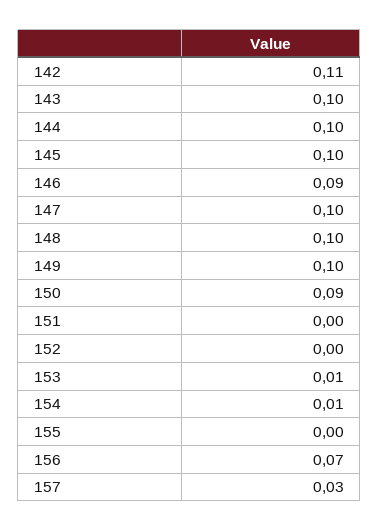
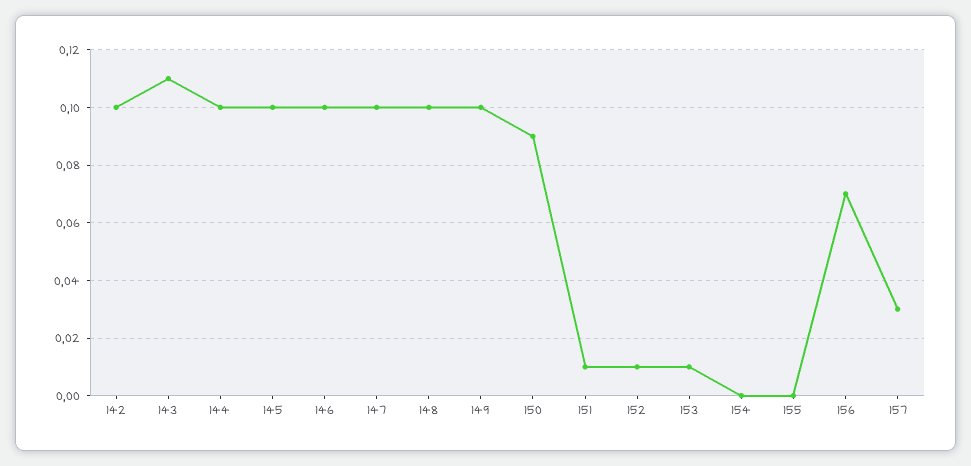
142: 0.11 -> 0.1
143: 0.1 -> 0.11
146: 0.09 -> 0.1
151: 0 -> 0.01
152: 0 -> 0.01
154: 0.01 -> 0

